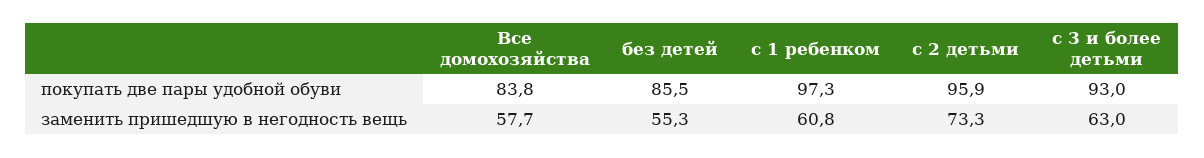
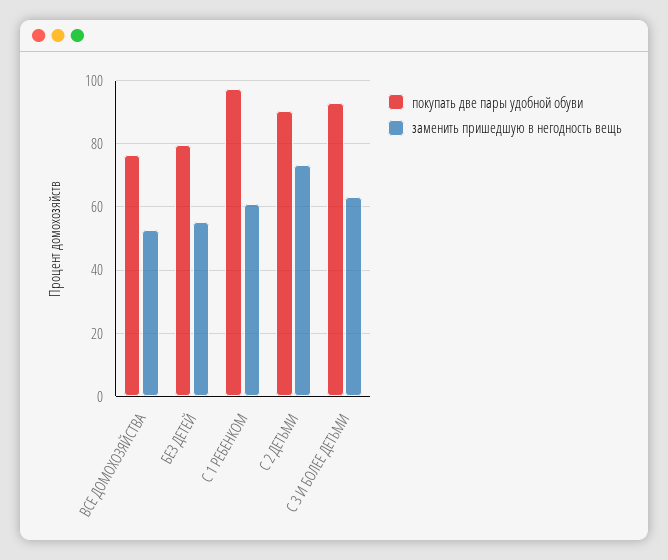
покупать две пары удобной обуви, Все домохозяйства: 83.8 -> 76
покупать две пары удобной обуви, без детей: 85.5 -> 80
покупать две пары удобной обуви, с 2 детьми: 95.9 -> 90
заменить пришедшую в негодность вещь, Все домохозяйства: 57.7 -> 52

